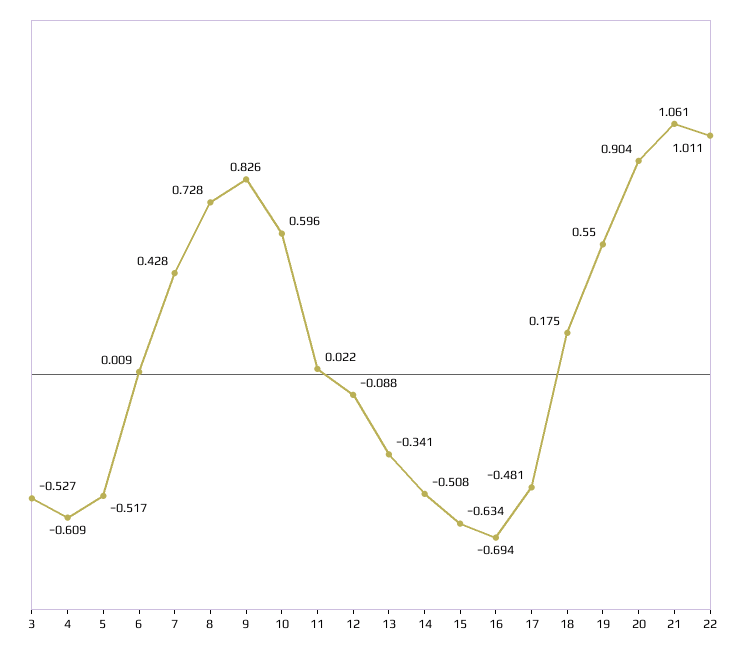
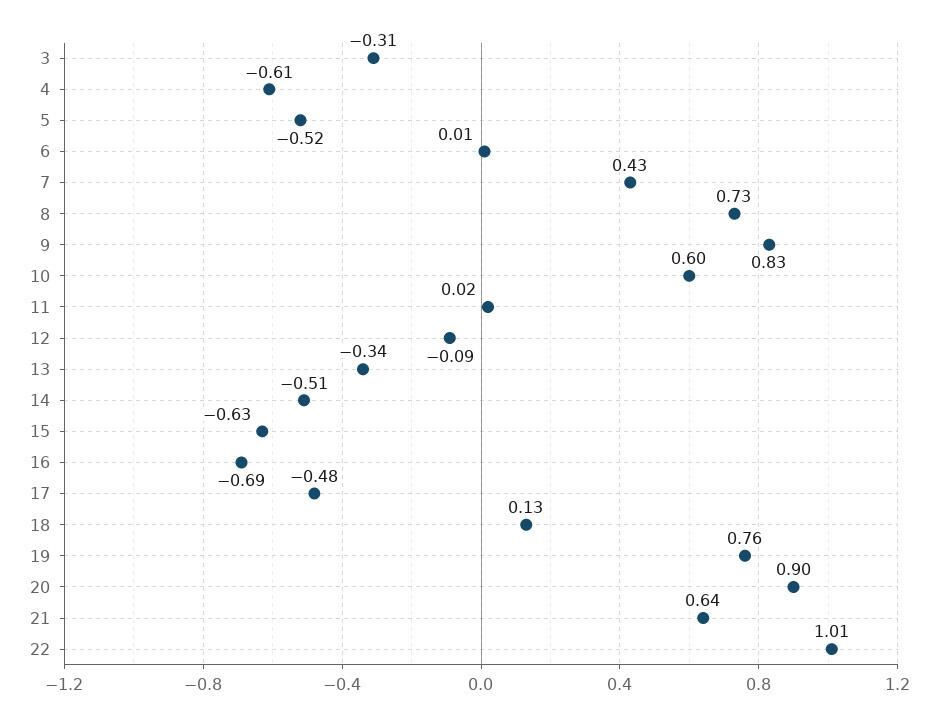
3: -0.527 -> -0.31
18: 0.175 -> 0.13
19: 0.55 -> 0.76
21: 1.061 -> 0.64

